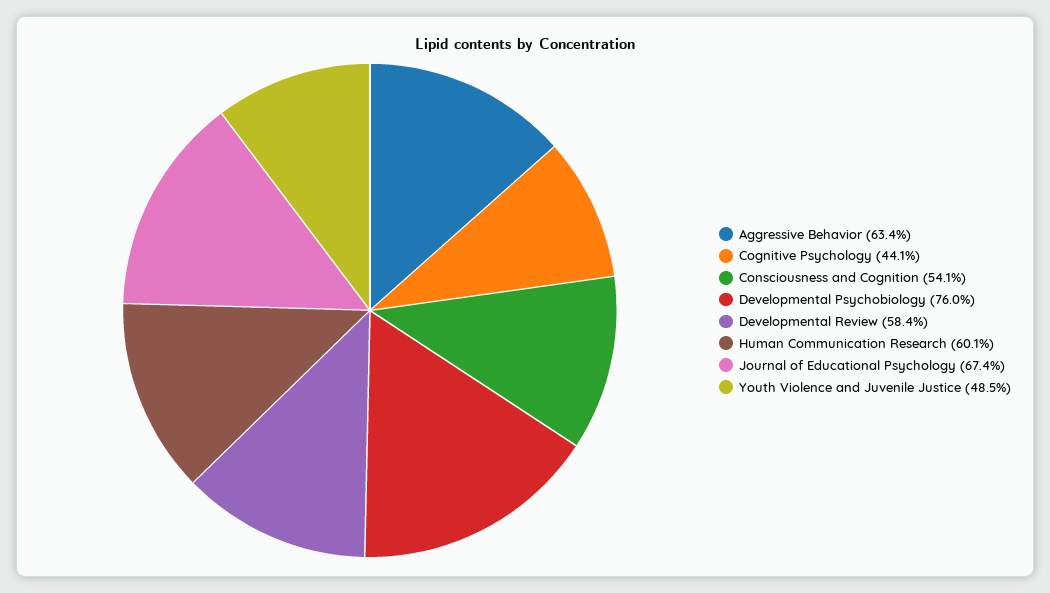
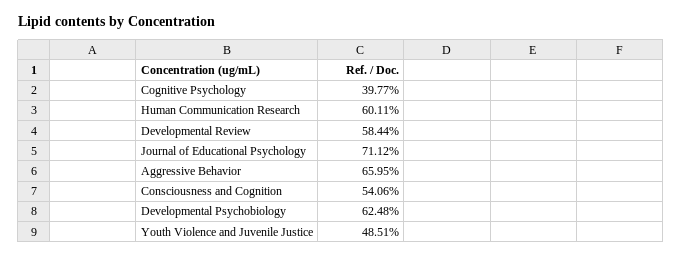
Aggressive Behavior: 63.4 -> 65.95
Cognitive Psychology: 44.1 -> 39.77
Developmental Psychobiology: 76 -> 62.48
Journal of Educational Psychology: 67.4 -> 71.12

